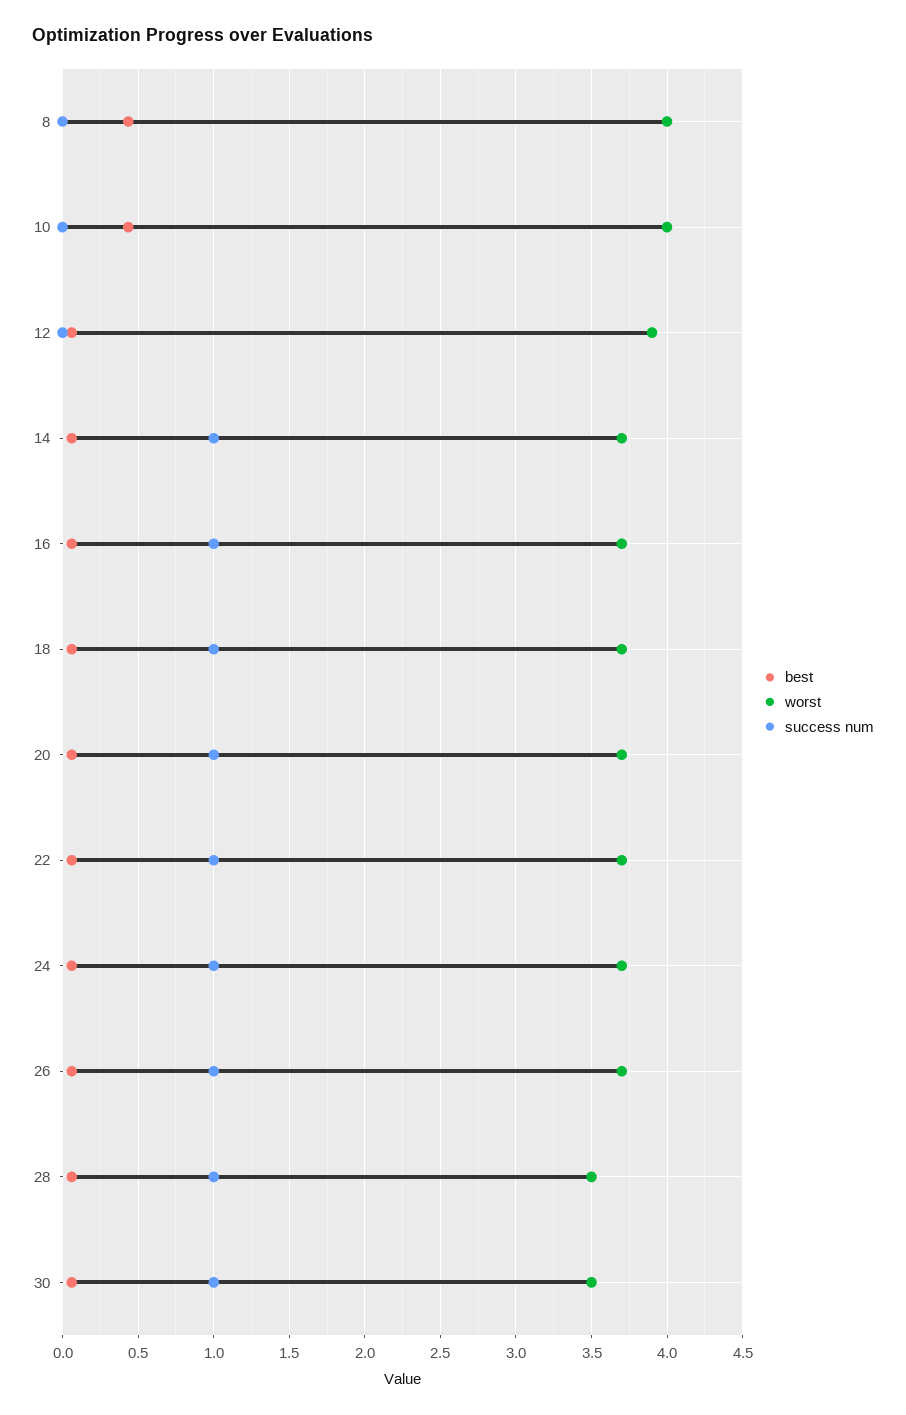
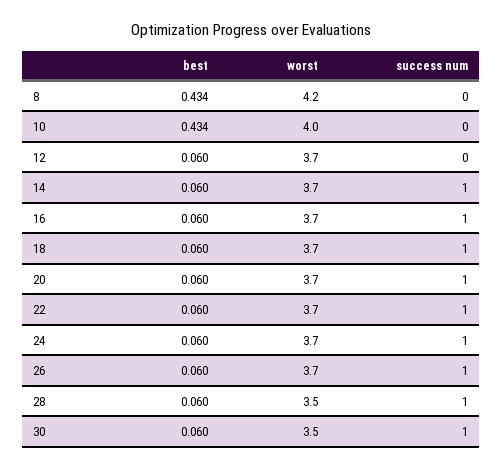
worst, 8: 4 -> 4.2
worst, 12: 3.9 -> 3.7

